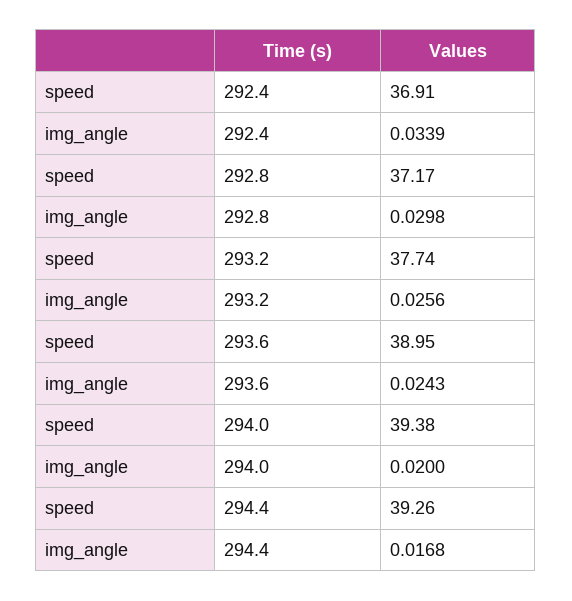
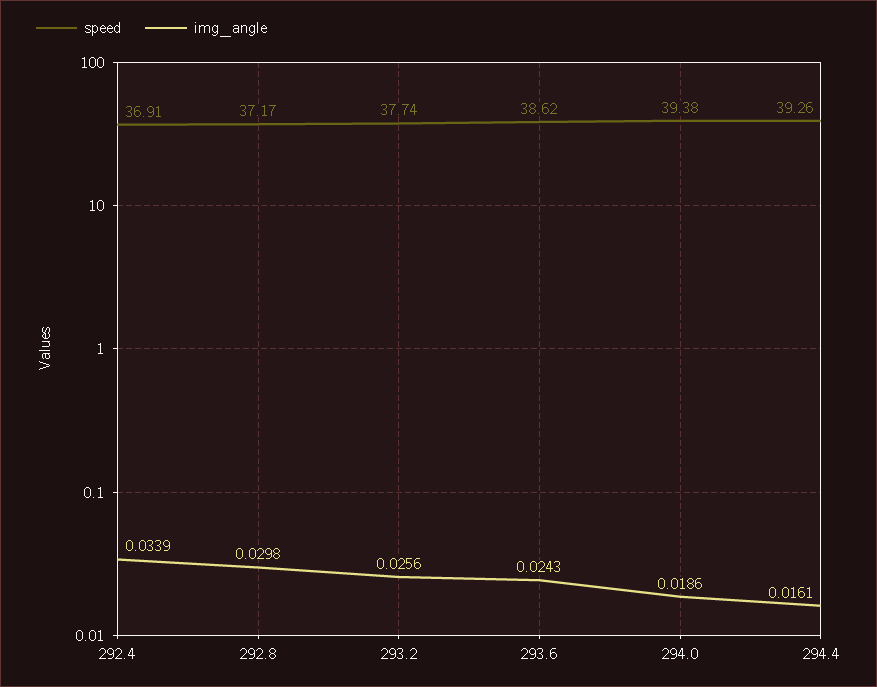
speed, 293.6: 38.95 -> 38.62
img_angle, 294.0: 0.02 -> 0.0186
img_angle, 294.4: 0.0168 -> 0.0161

